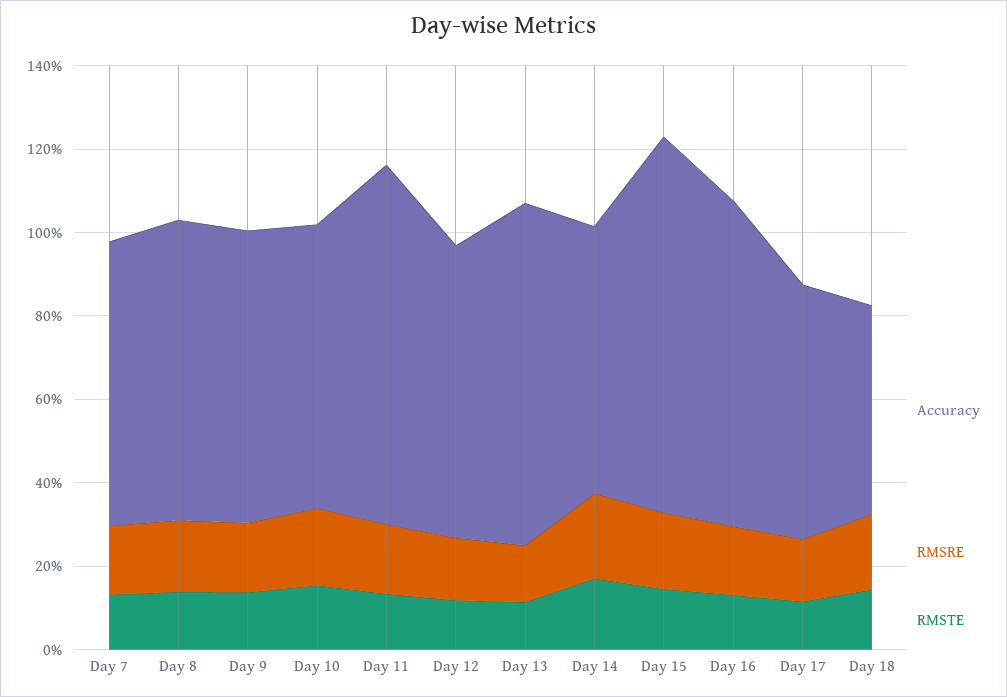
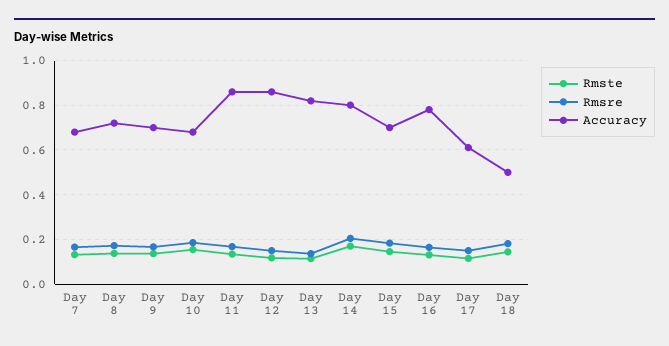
Accuracy, Day 12: 0.7 -> 0.85
Accuracy, Day 14: 0.65 -> 0.8
Accuracy, Day 15: 0.9 -> 0.7

